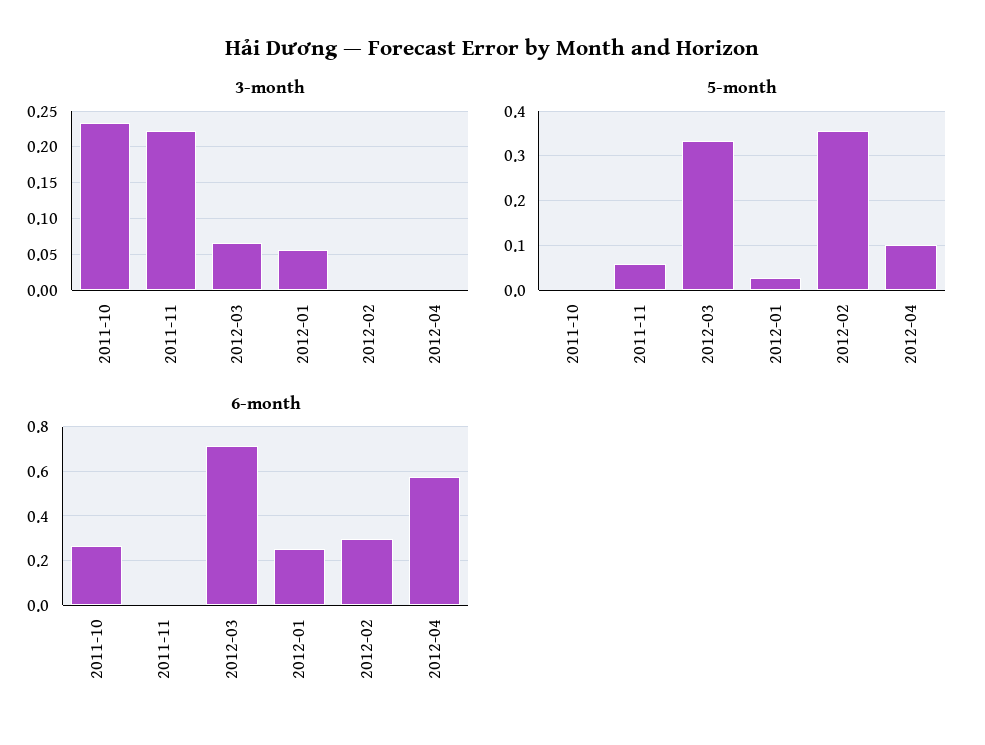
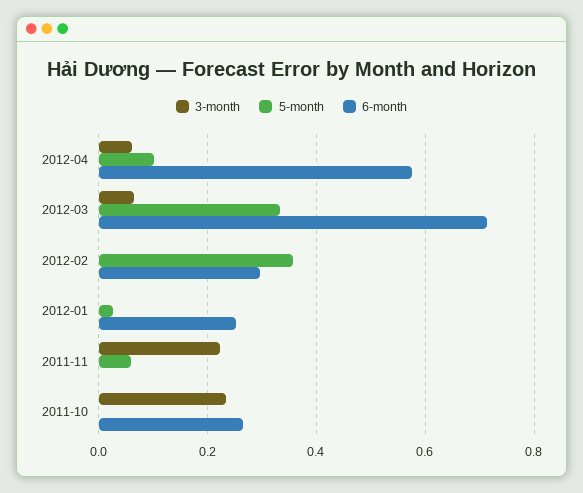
3-month, 2012-01: 0.06 -> 0
3-month, 2012-04: 0 -> 0.06

